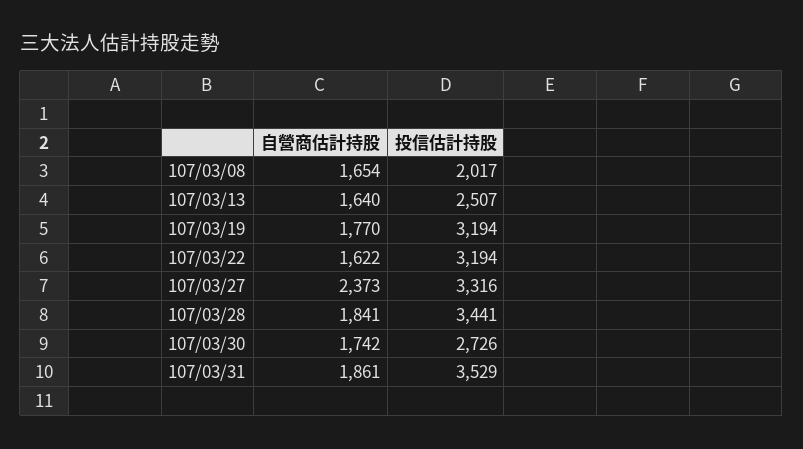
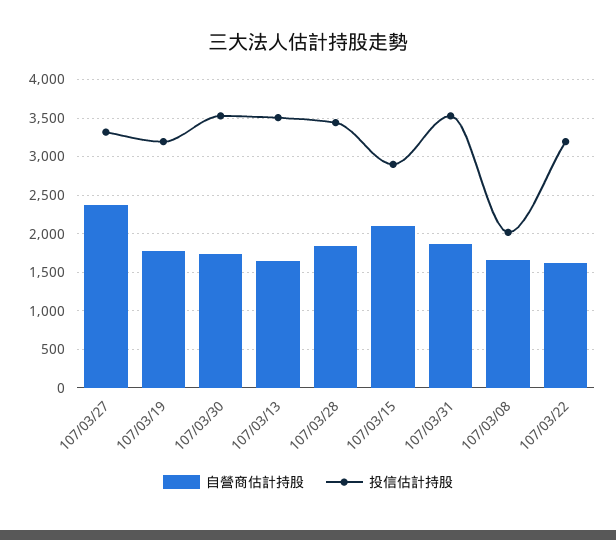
投信估計持股, 107/03/13: 2507 -> 3500
投信估計持股, 107/03/30: 2726 -> 3500
自營商估計持股, 107/03/15: none -> 2100
投信估計持股, 107/03/15: none -> 2900

